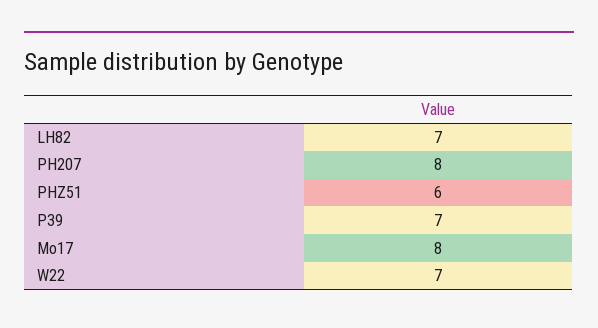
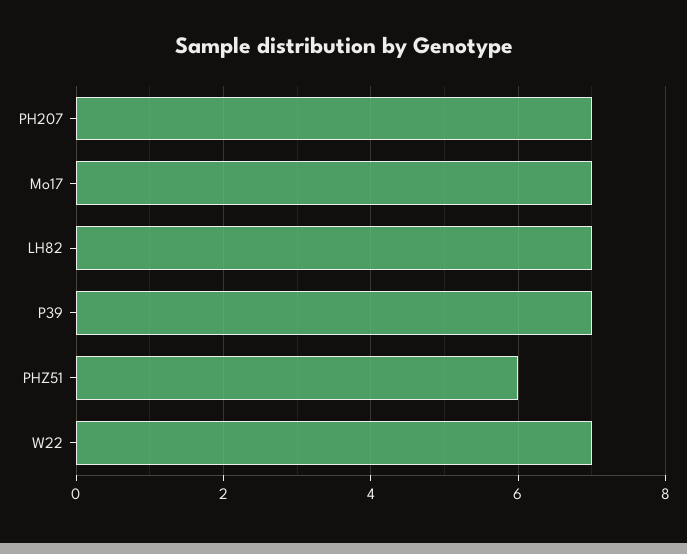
PH207: 8 -> 7
Mo17: 8 -> 7

